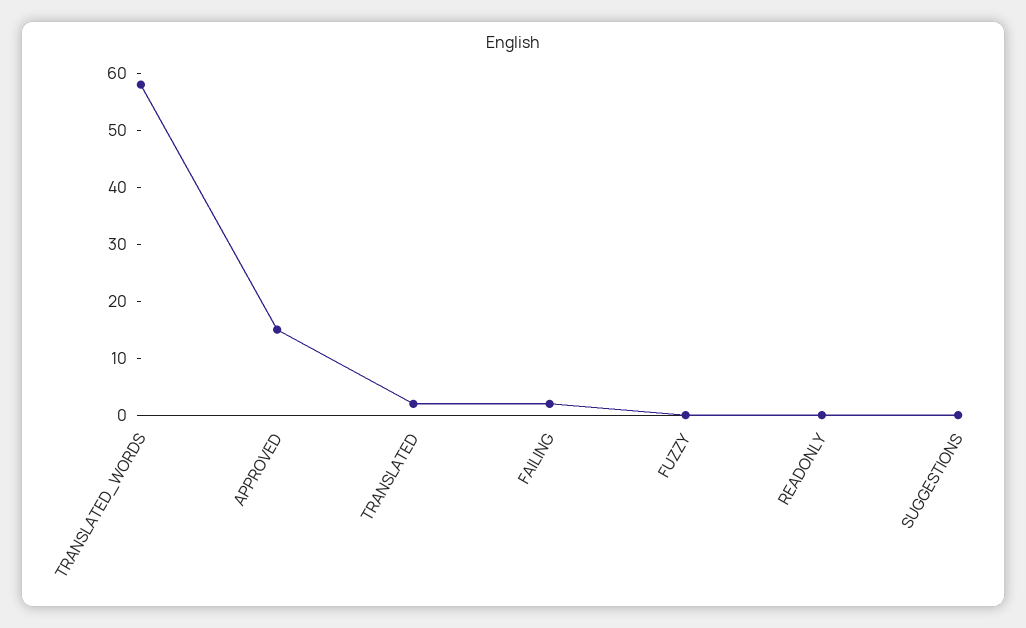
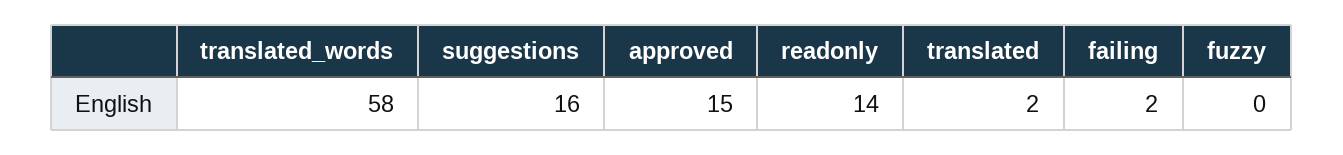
READONLY: 0 -> 14
SUGGESTIONS: 0 -> 16

